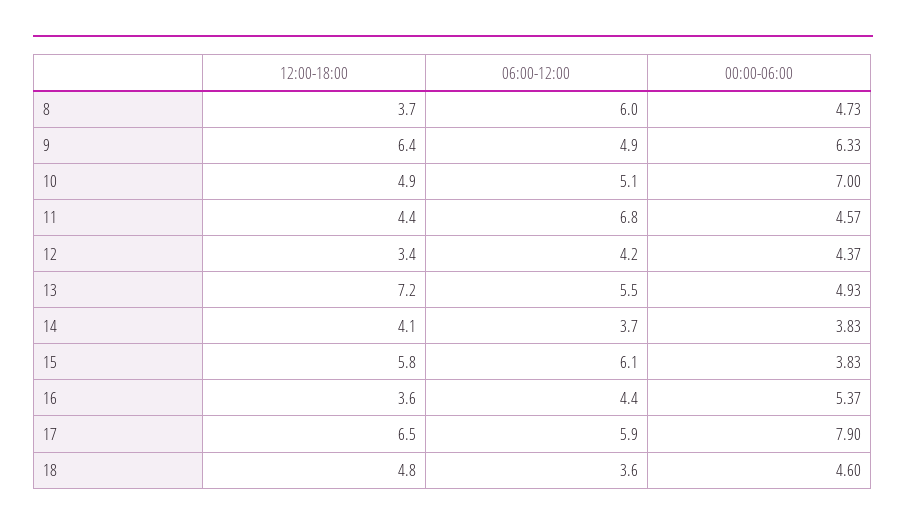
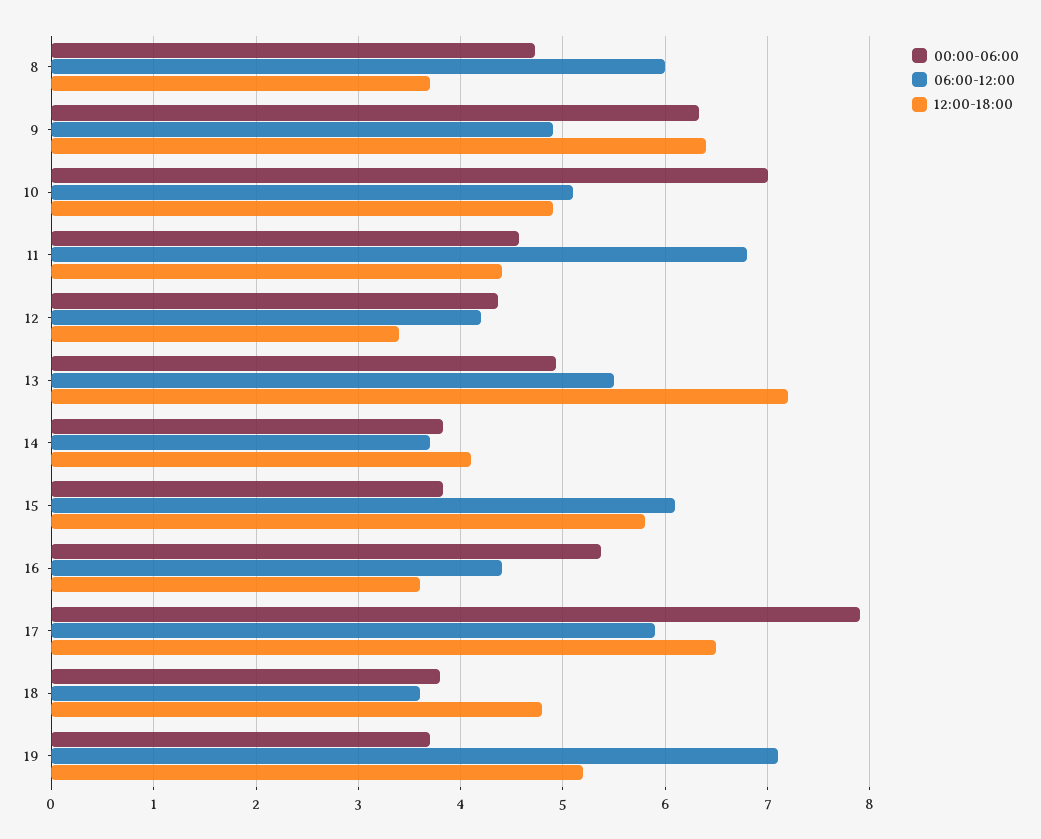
00:00-06:00, 18: 4.6 -> 3.8
00:00-06:00, 19: none -> 3.7
06:00-12:00, 19: none -> 7.1
12:00-18:00, 19: none -> 5.2

